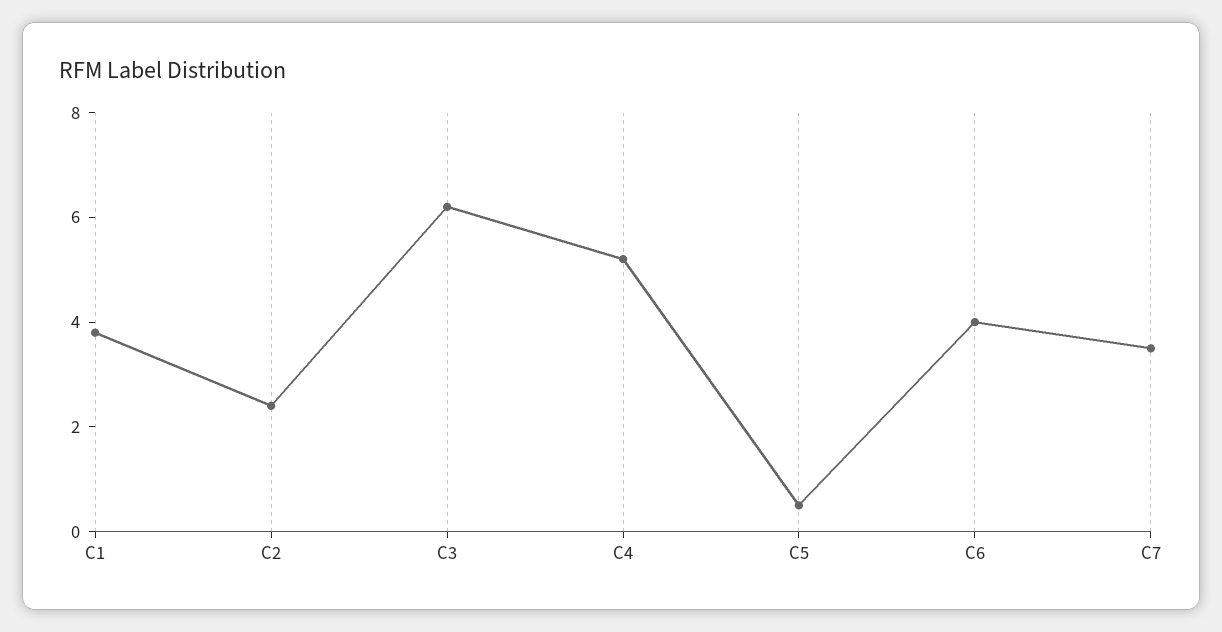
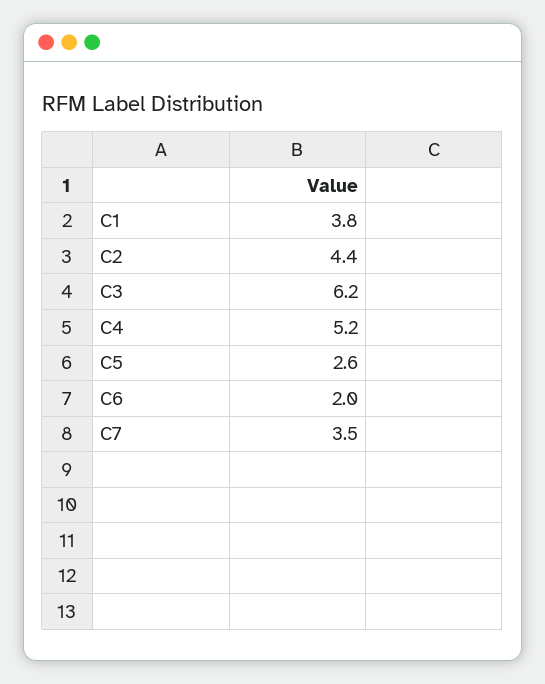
C2: 2.5 -> 4.4
C5: 0.5 -> 2.6
C6: 4 -> 2

